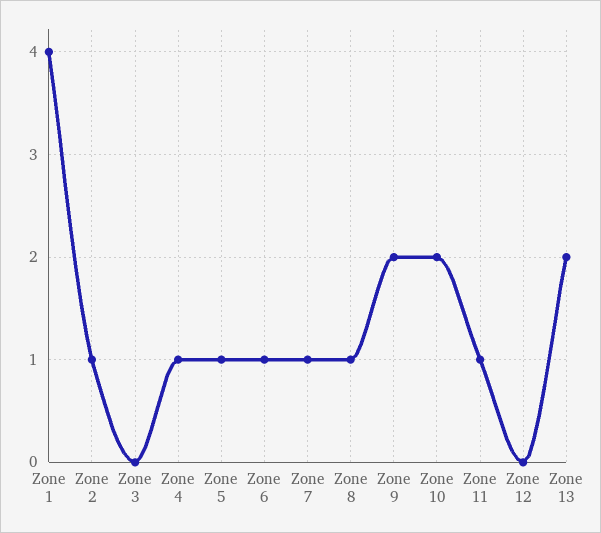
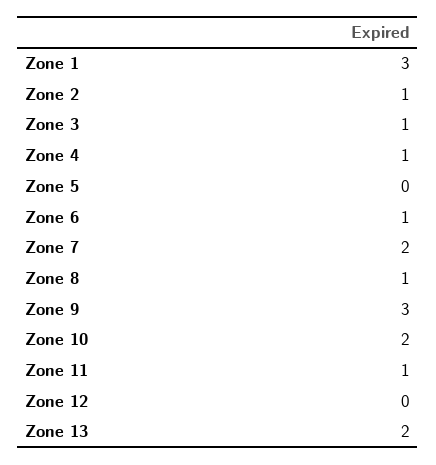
Zone 1: 4 -> 3
Zone 3: 0 -> 1
Zone 5: 1 -> 0
Zone 7: 1 -> 2
Zone 9: 2 -> 3

